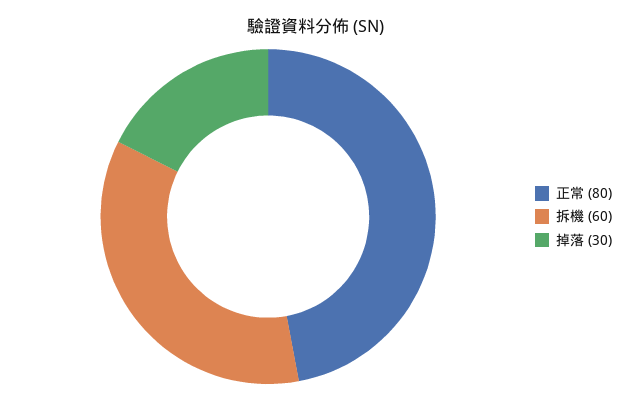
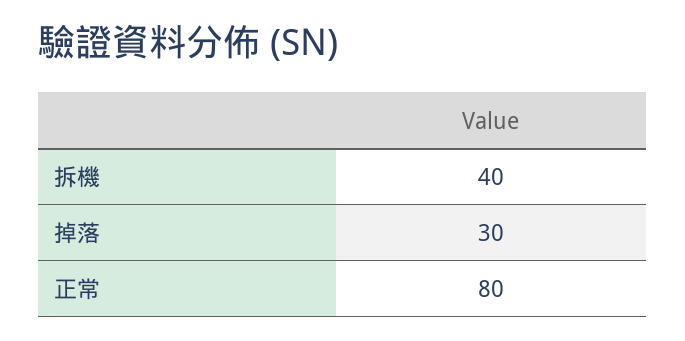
拆機: 60 -> 40

